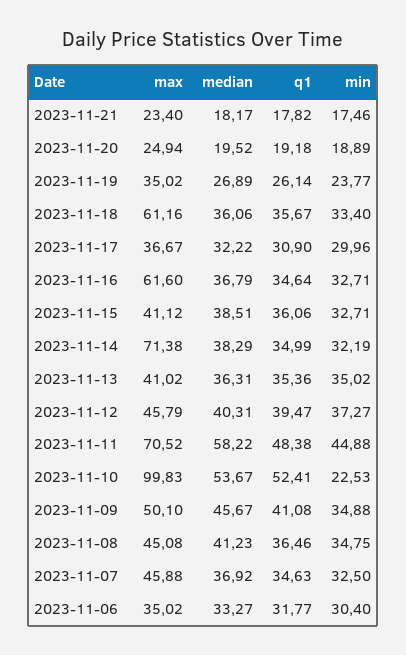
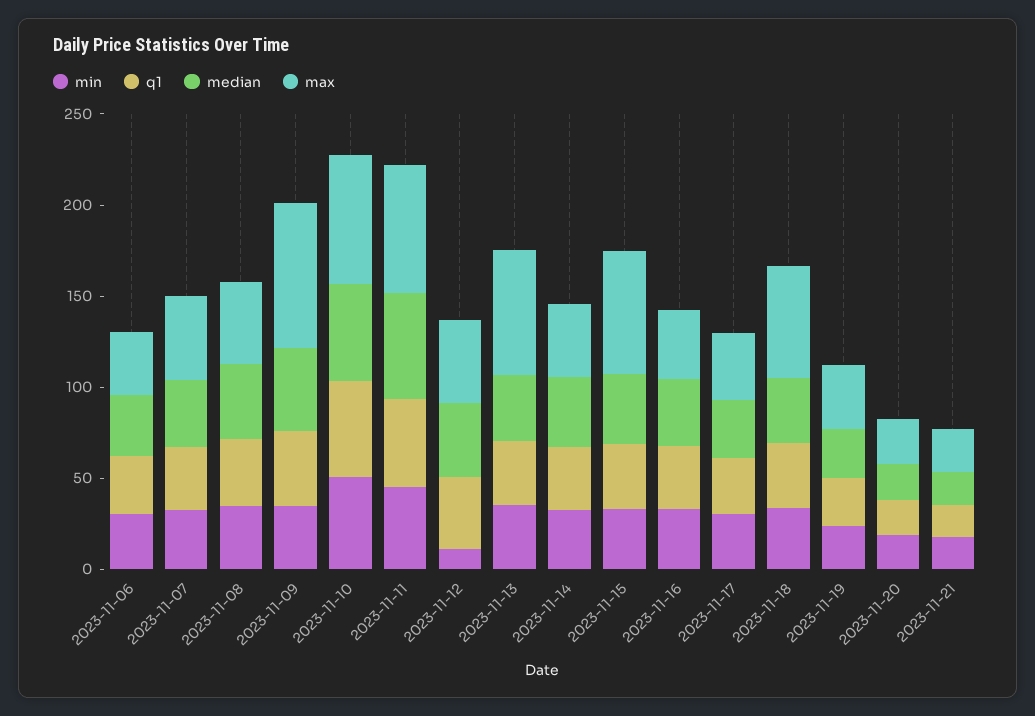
max, 2023-11-16: 61.6 -> 40
max, 2023-11-15: 41.12 -> 70
max, 2023-11-14: 71.38 -> 40
max, 2023-11-13: 41.02 -> 70
min, 2023-11-12: 37.27 -> 10
max, 2023-11-10: 99.83 -> 70
min, 2023-11-10: 22.53 -> 50
max, 2023-11-09: 50.1 -> 80

